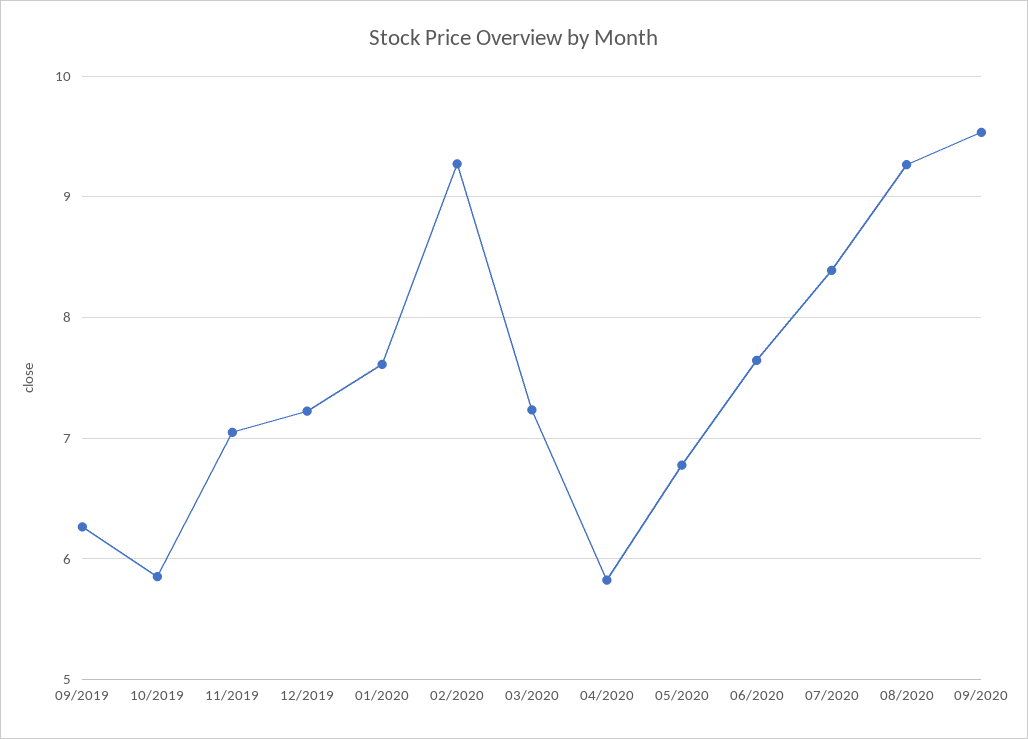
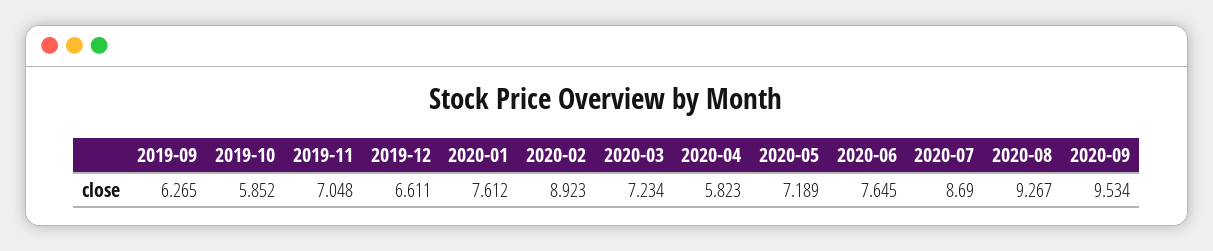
12/2019: 7.2 -> 6.611
02/2020: 9.3 -> 8.923
05/2020: 6.8 -> 7.189
07/2020: 8.4 -> 8.69

